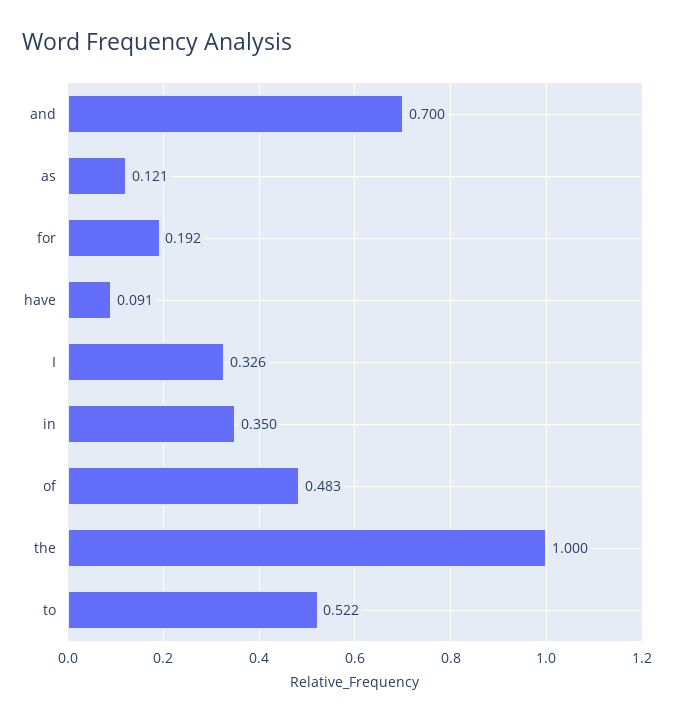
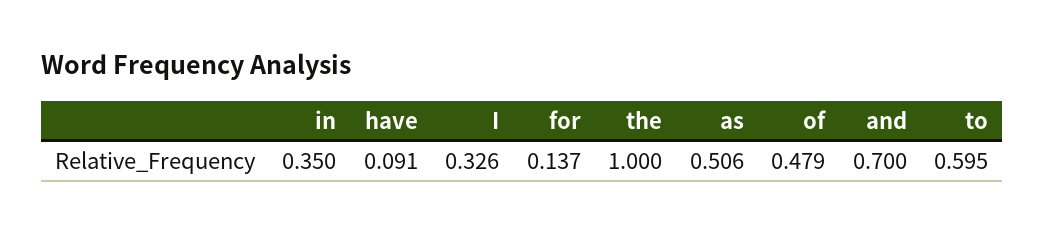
as: 0.121 -> 0.506
for: 0.192 -> 0.137
of: 0.483 -> 0.479
to: 0.522 -> 0.595

